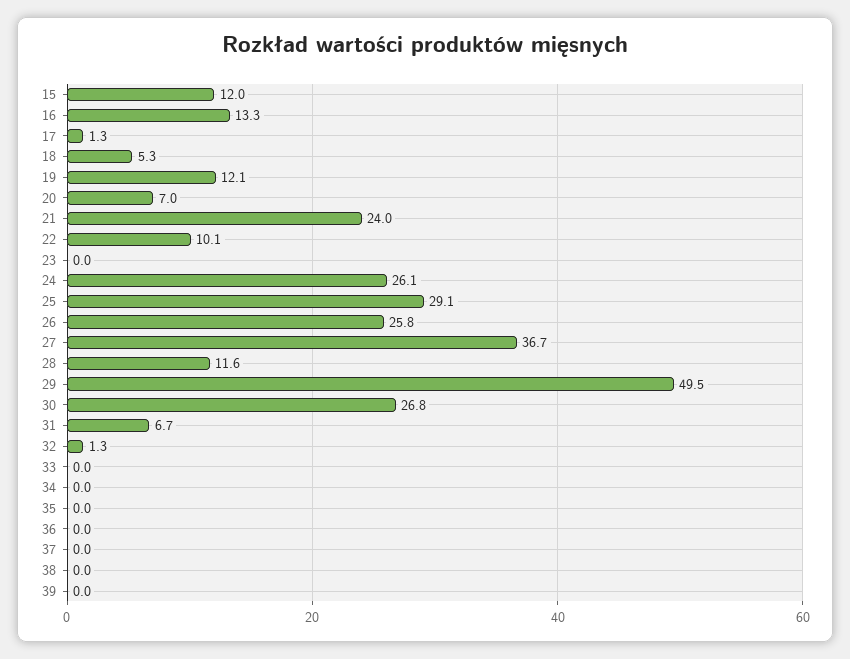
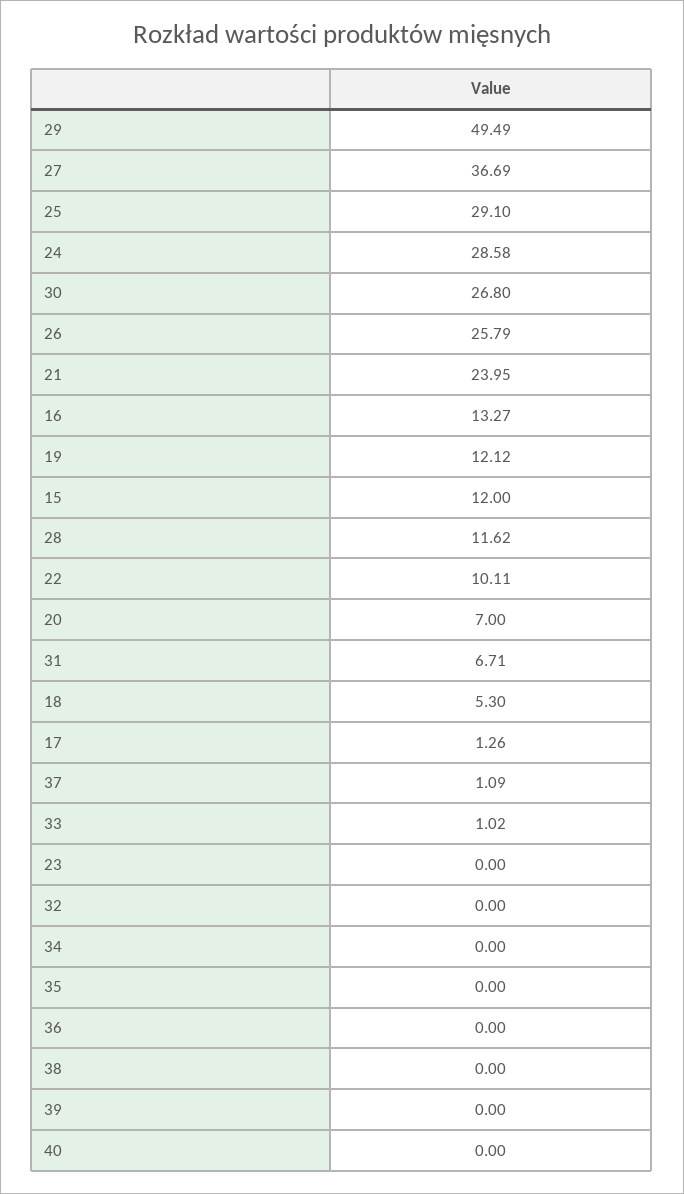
24: 26.1 -> 28.58
32: 1.3 -> 0
33: 0 -> 1.02
37: 0 -> 1.09
40: none -> 0

